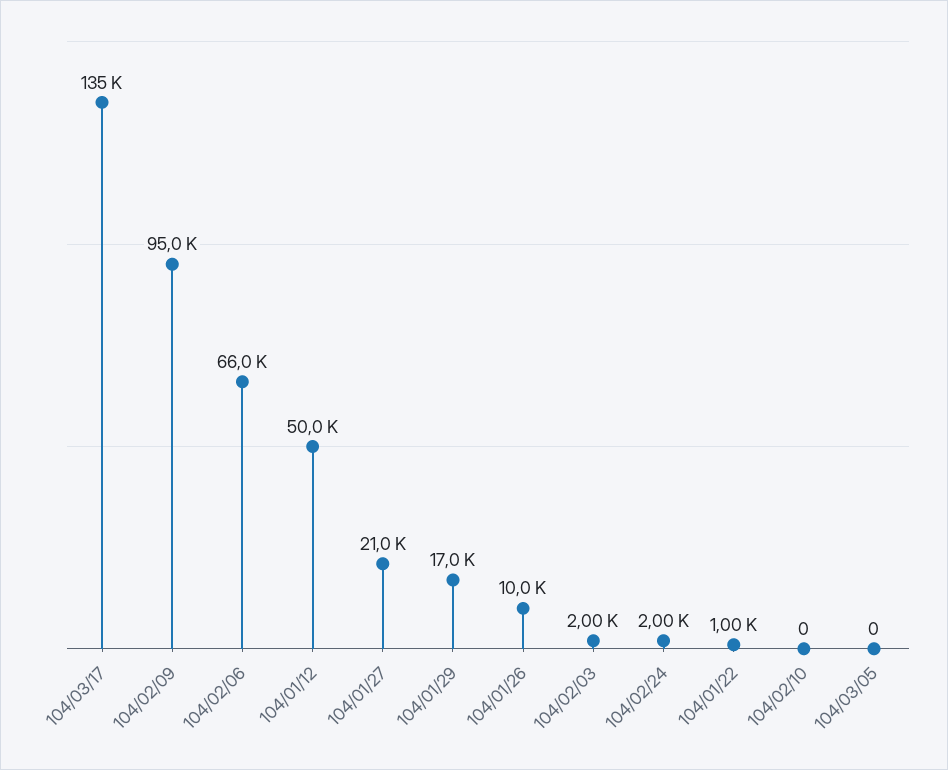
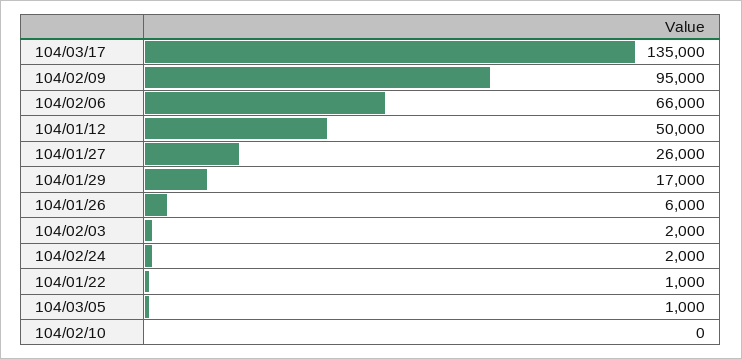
104/01/27: 21000 -> 26000
104/01/26: 10000 -> 6000
104/03/05: 0 -> 1000

